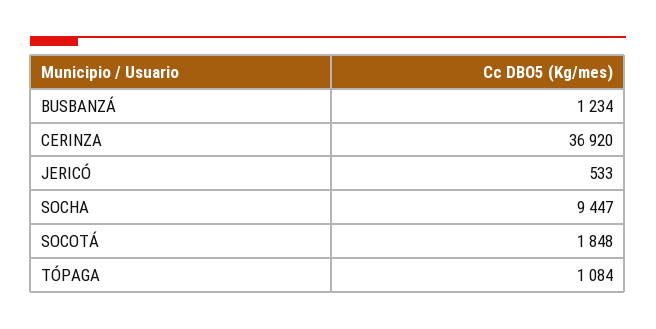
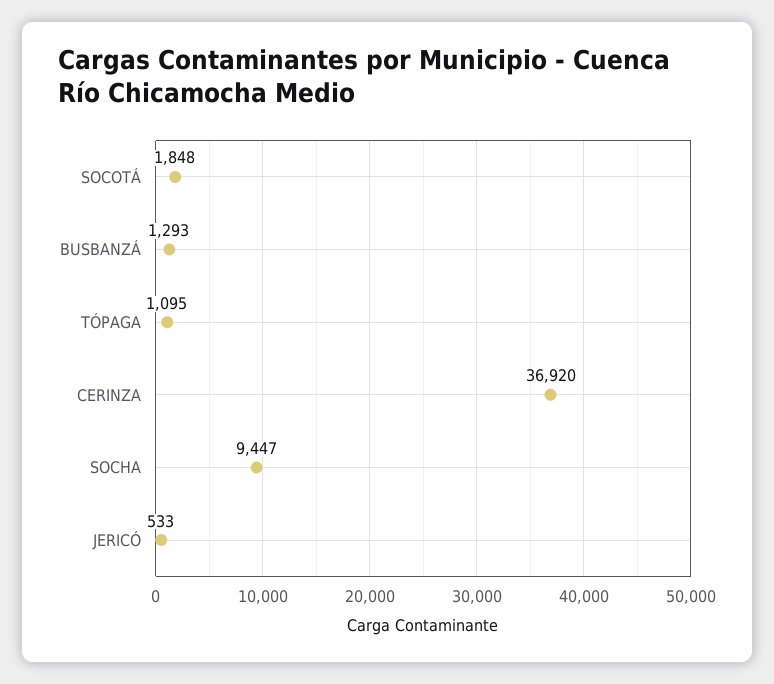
BUSBANZÁ: 1234 -> 1293
TÓPAGA: 1084 -> 1095

